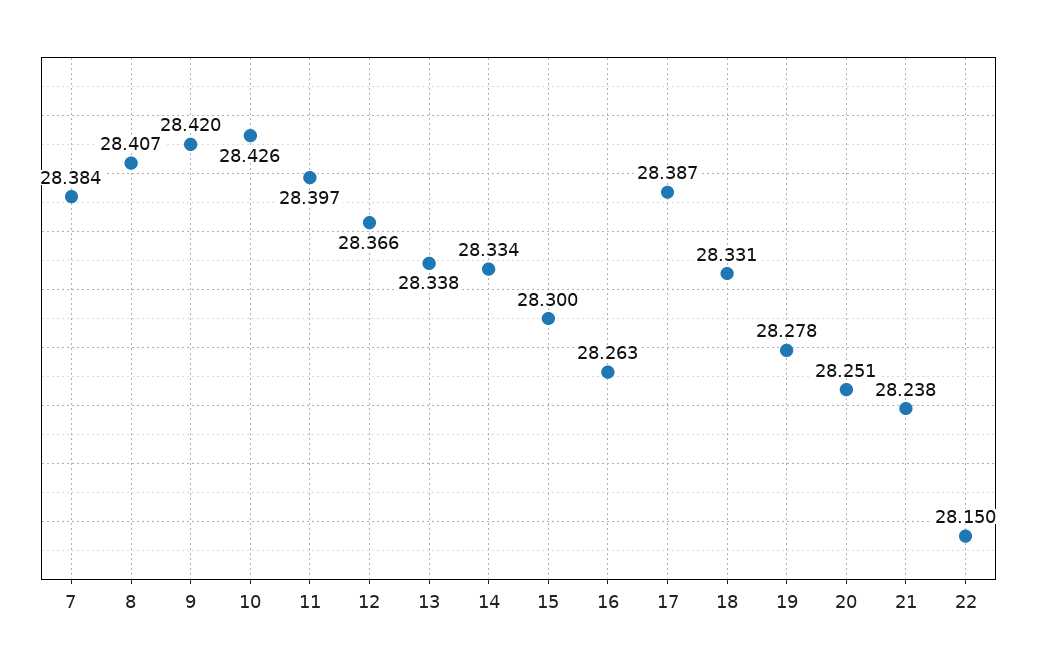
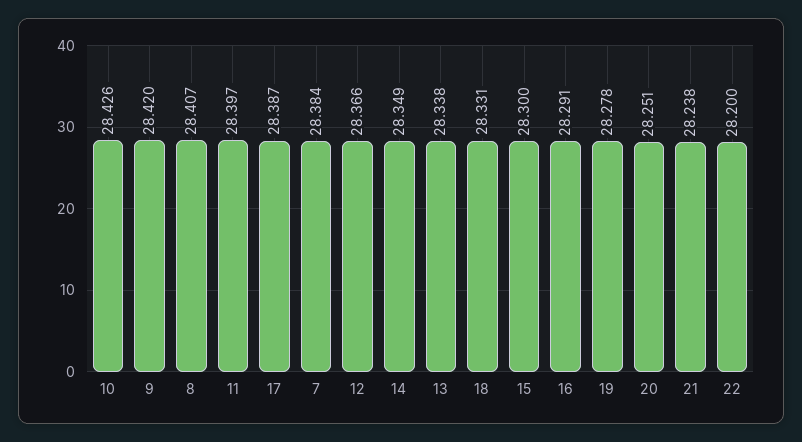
14: 28.334 -> 28.349
16: 28.263 -> 28.291
22: 28.15 -> 28.2

